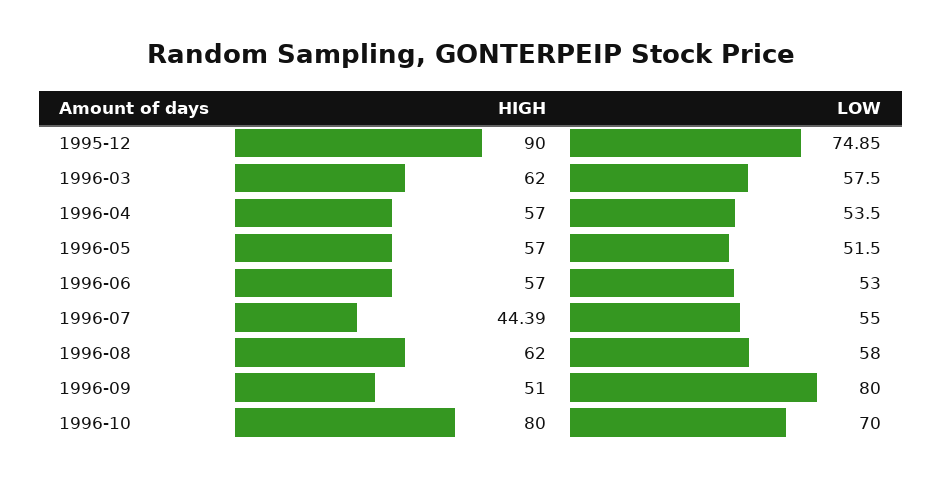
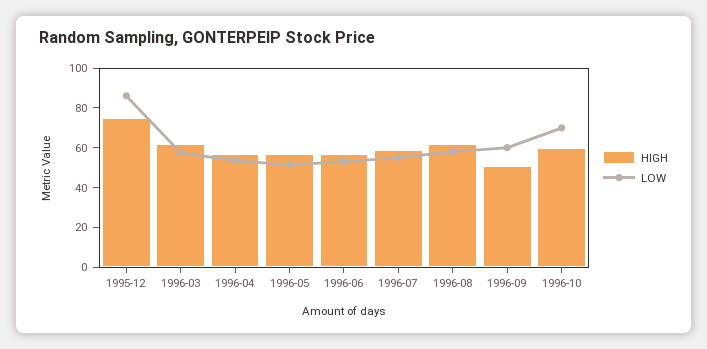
HIGH, 1995-12: 90 -> 75
LOW, 1995-12: 74.85 -> 85
HIGH, 1996-07: 44.39 -> 60
LOW, 1996-09: 80 -> 60
HIGH, 1996-10: 80 -> 60

